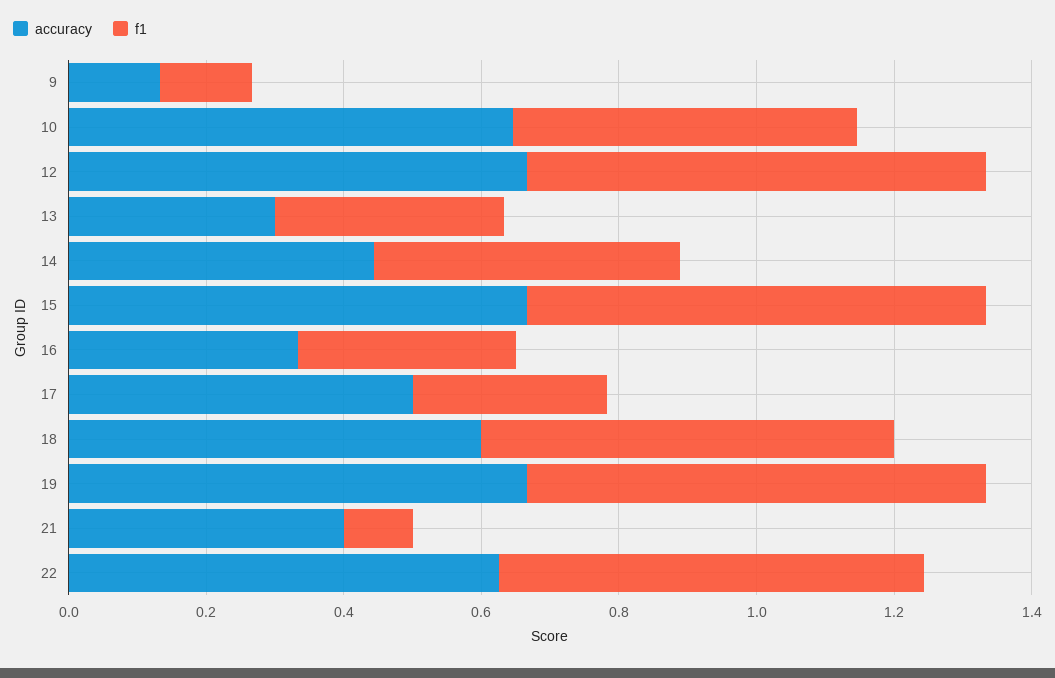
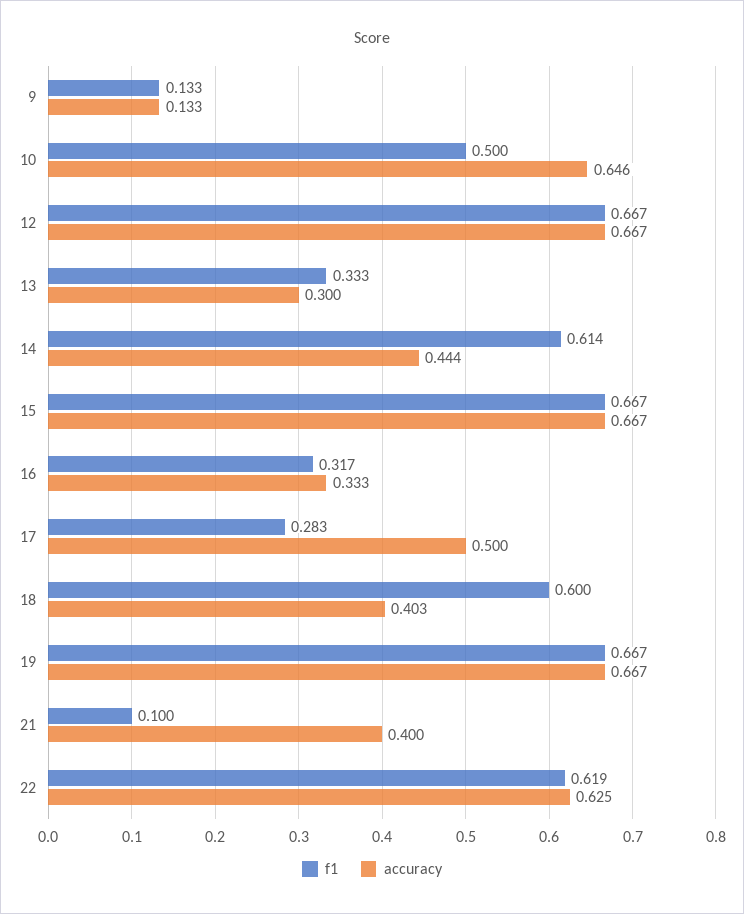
f1, 14: 0.45 -> 0.614
accuracy, 18: 0.6 -> 0.403

